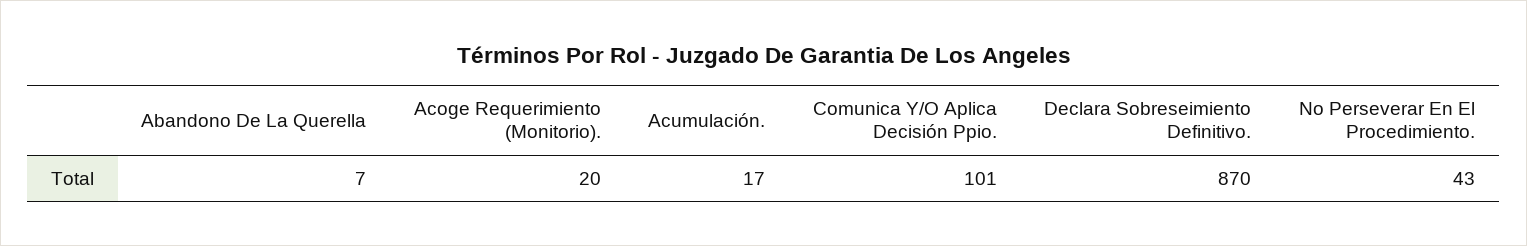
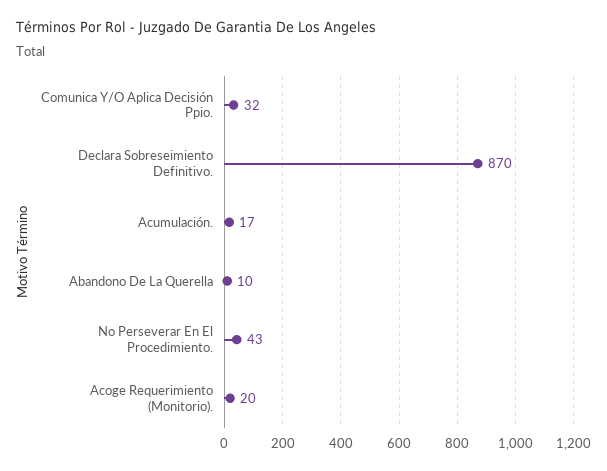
Abandono De La Querella: 7 -> 10
Comunica Y/O Aplica Decisión Ppio.: 101 -> 32

